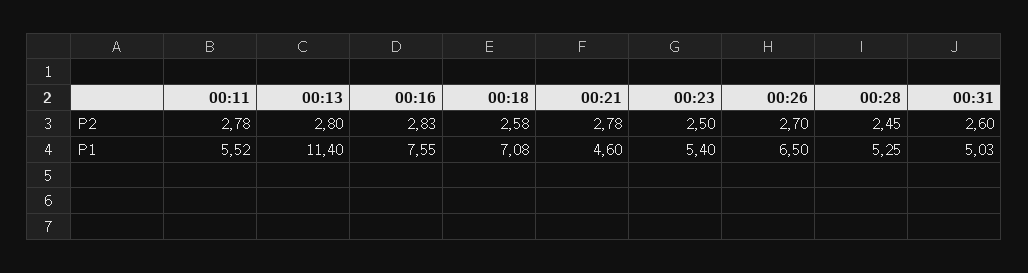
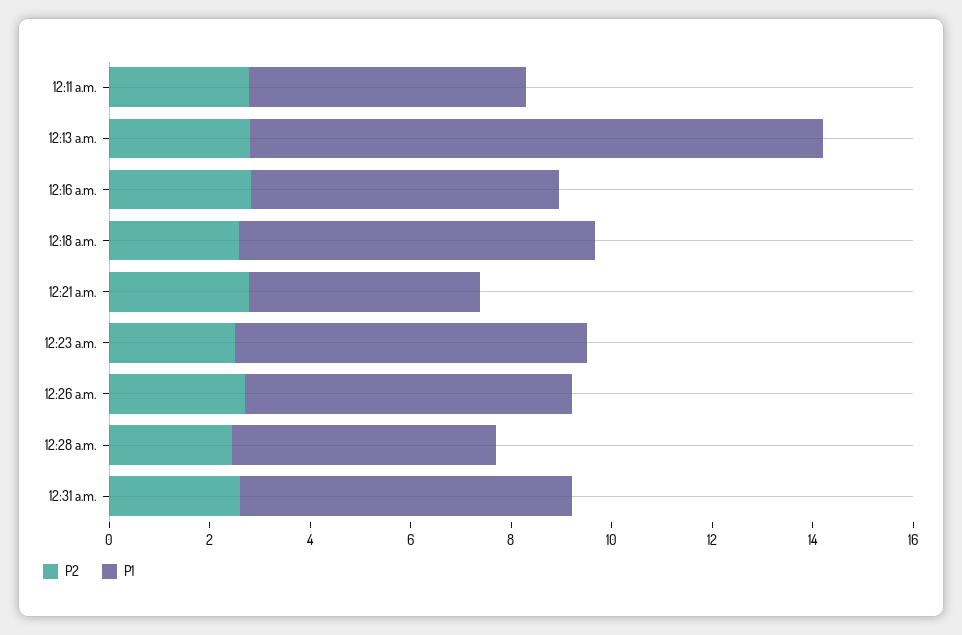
P1, 00:16: 7.55 -> 6
P1, 00:23: 5.4 -> 7
P1, 00:31: 5.03 -> 6.5

